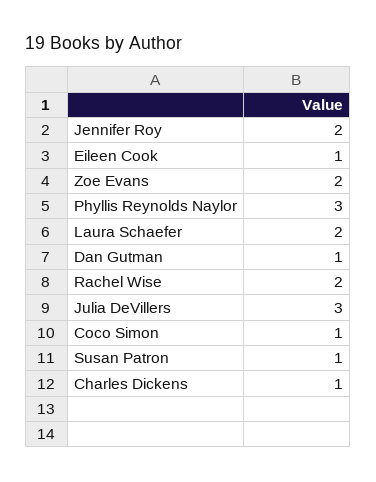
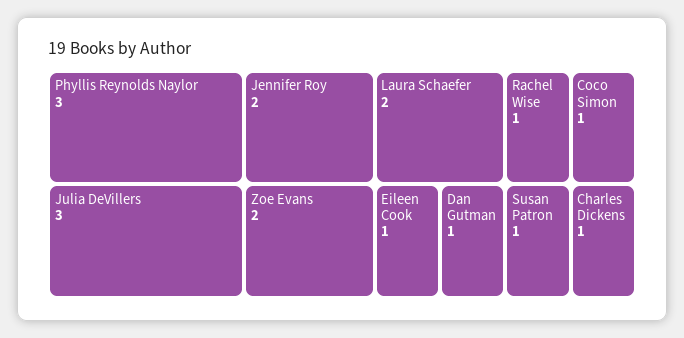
Rachel Wise: 2 -> 1

